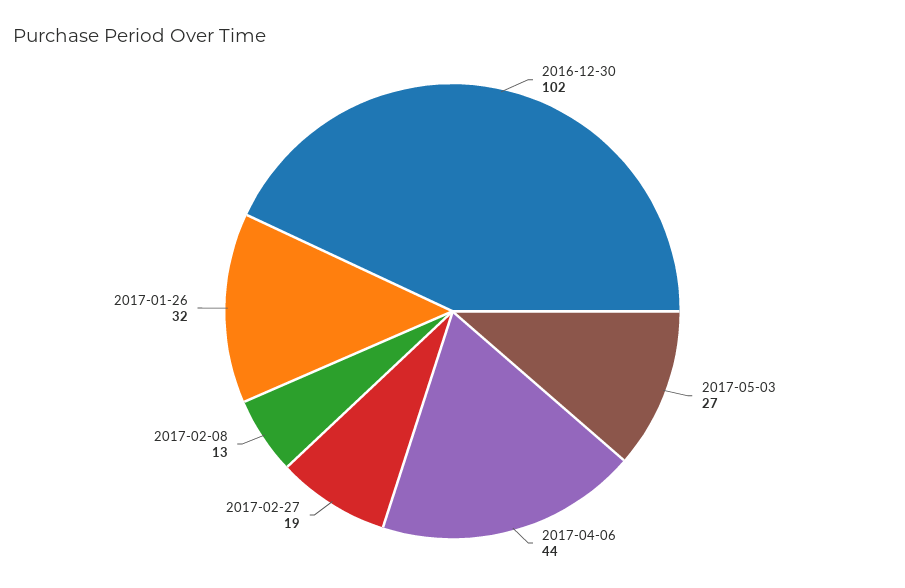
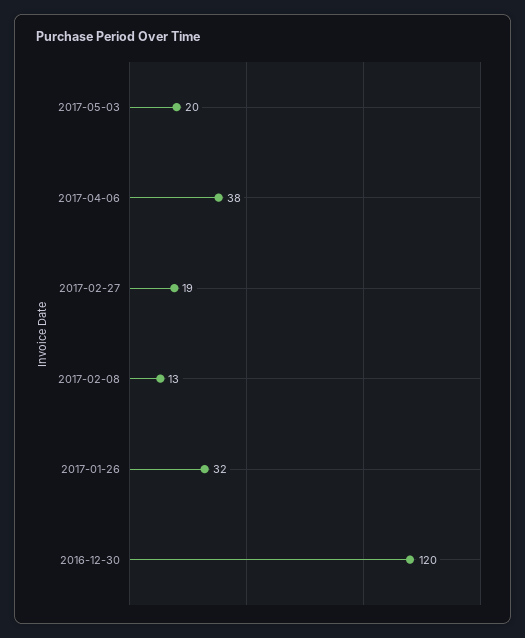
2016-12-30: 102 -> 120
2017-05-03: 27 -> 20
2017-04-06: 44 -> 38

